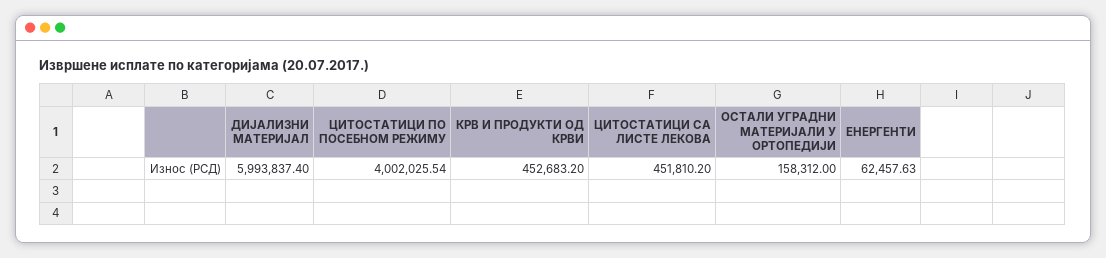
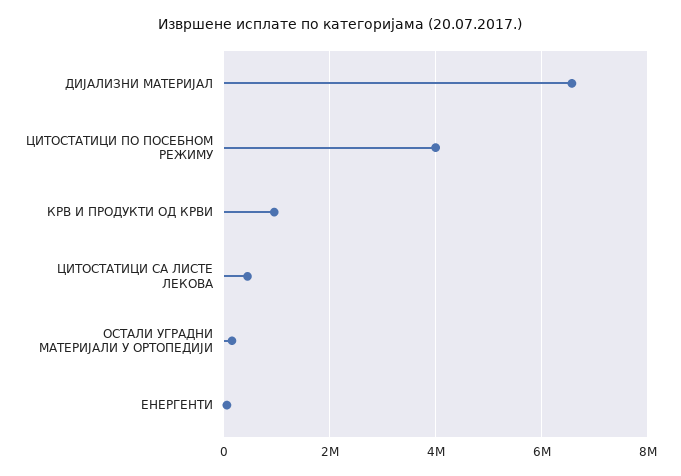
ДИЈАЛИЗНИ МАТЕРИЈАЛ: 5993837.4 -> 6600000
КРВ И ПРОДУКТИ ОД КРВИ: 452683.2 -> 1000000

